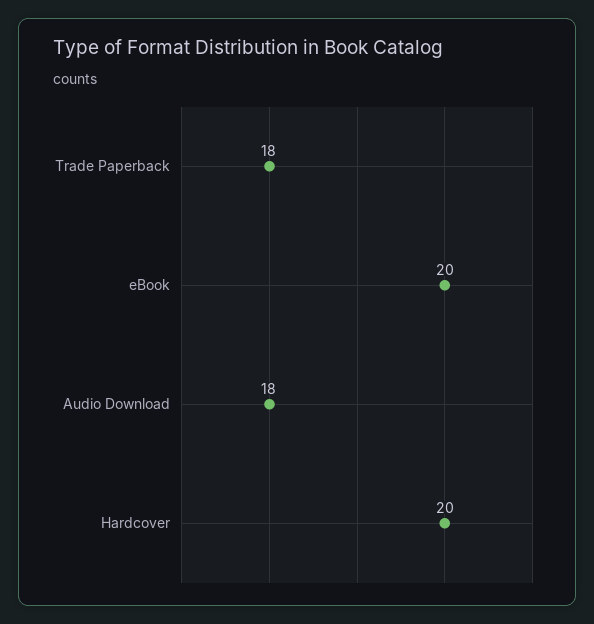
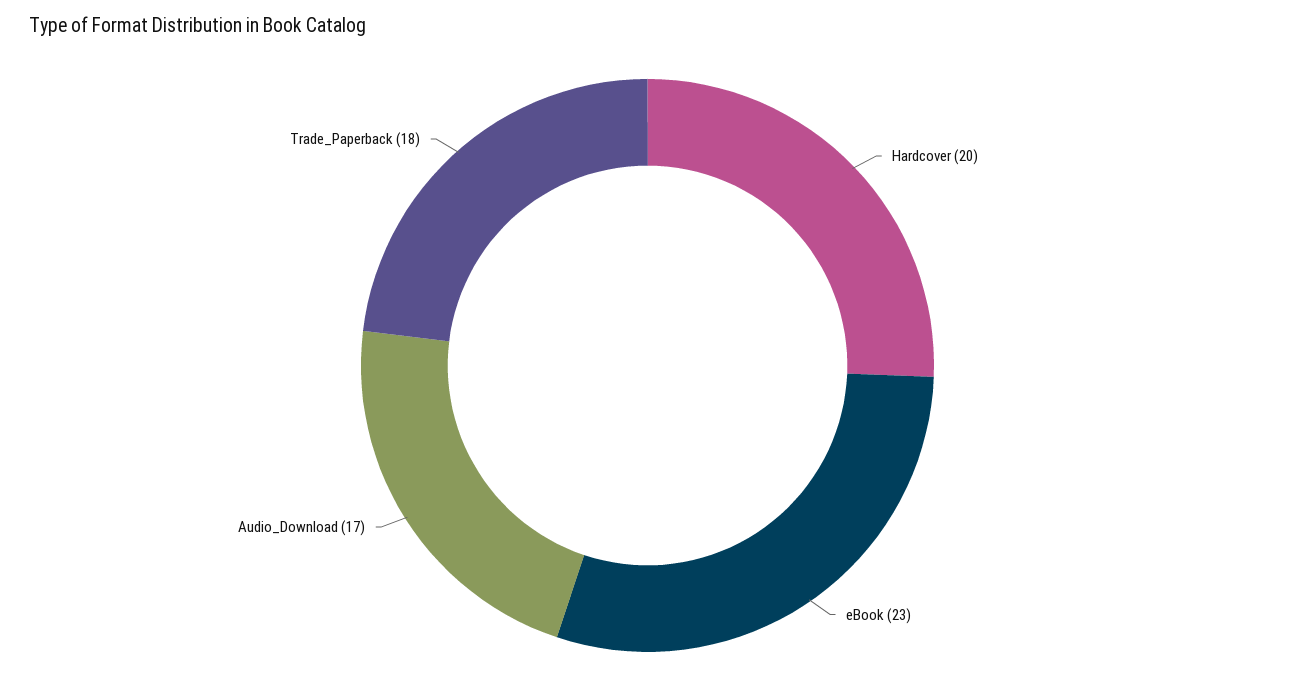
eBook: 20 -> 23
Audio Download: 18 -> 17

